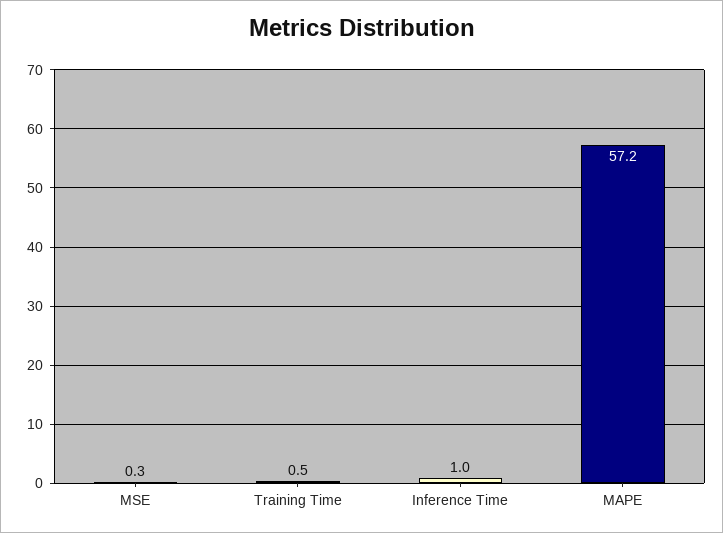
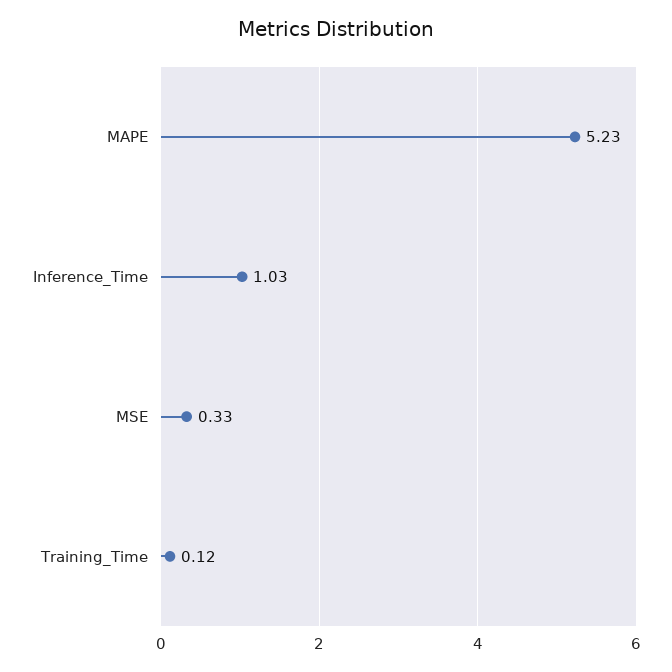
Training Time: 0.5 -> 0.12
MAPE: 57.2 -> 5.23

